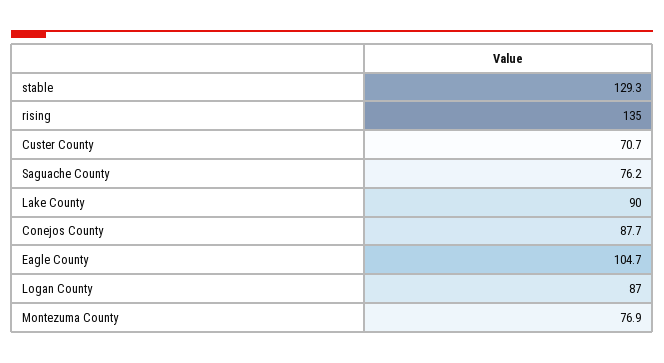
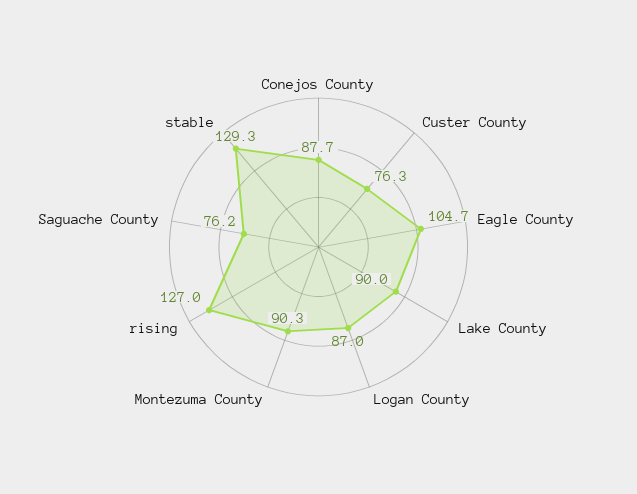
rising: 135 -> 127
Custer County: 70.7 -> 76.3
Montezuma County: 76.9 -> 90.3

